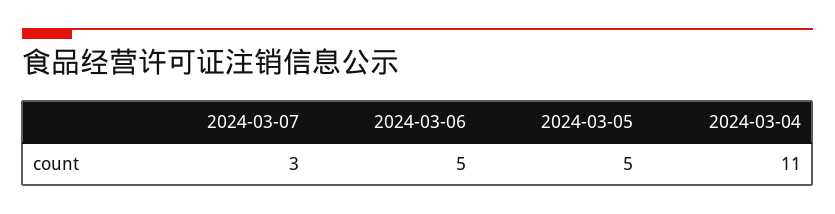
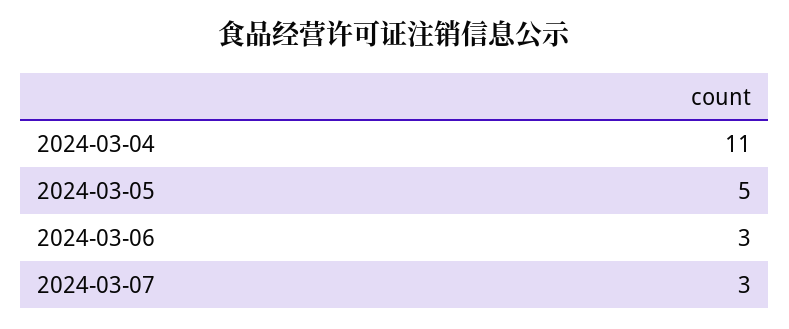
2024-03-06: 5 -> 3

